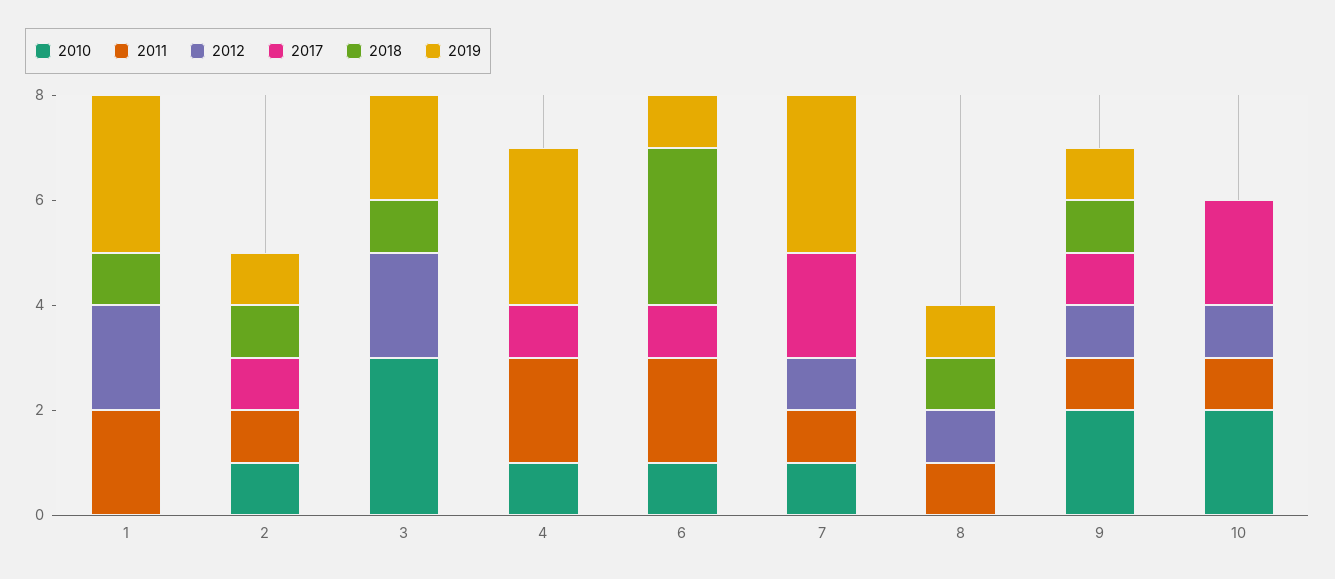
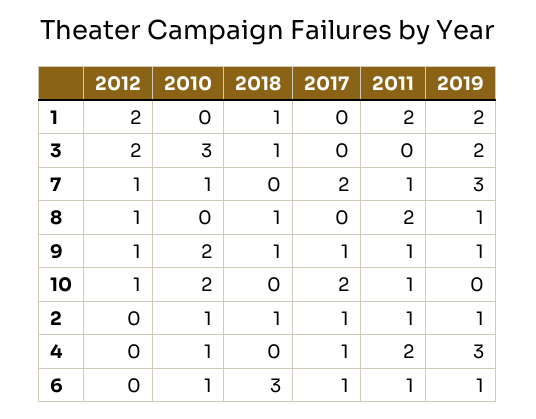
2019, 1: 3 -> 2
2011, 6: 2 -> 1
2011, 8: 1 -> 2

